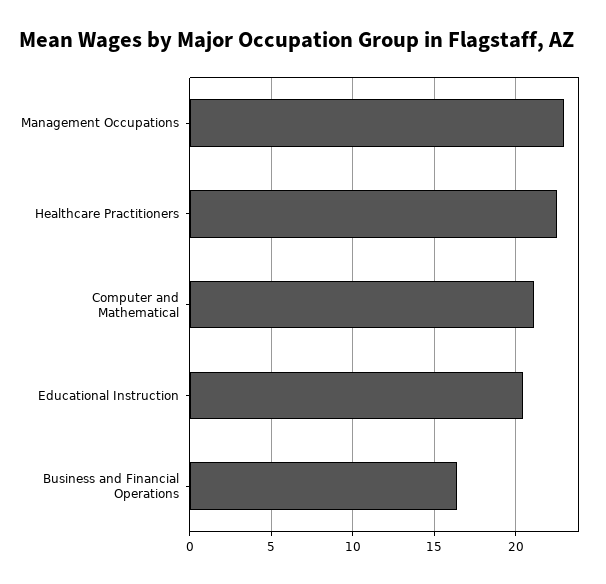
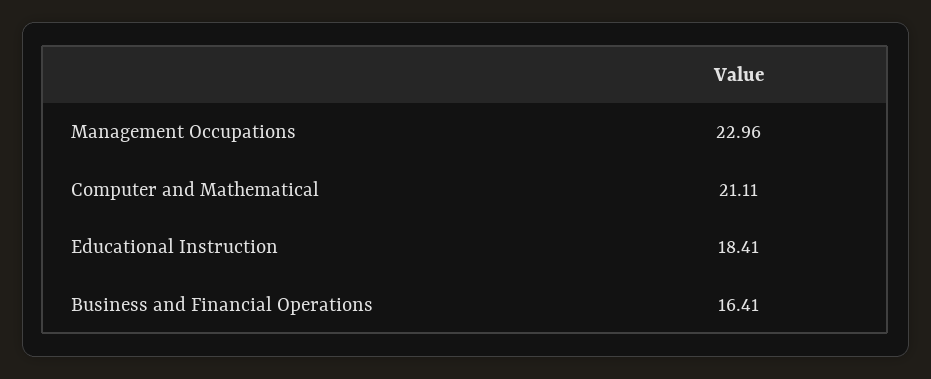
Healthcare Practitioners: 22.5 -> none
Educational Instruction: 20.5 -> 18.41

